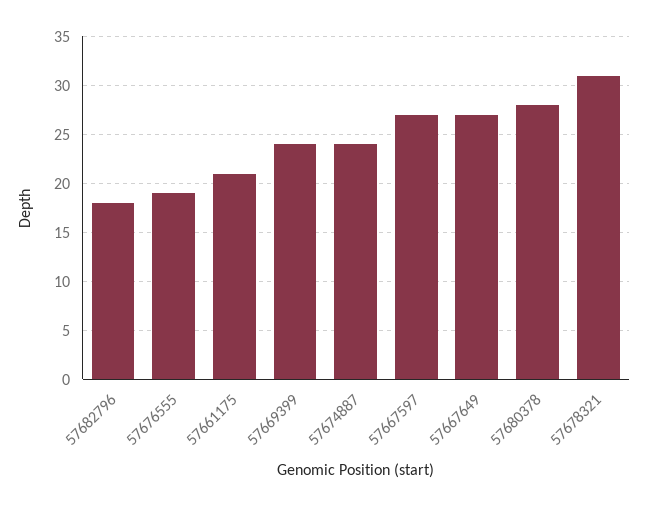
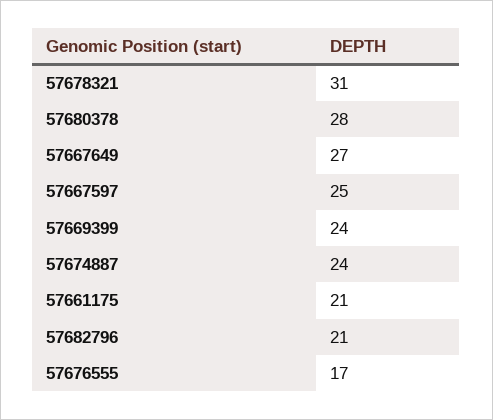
57682796: 18 -> 21
57676555: 19 -> 17
57667597: 27 -> 25

